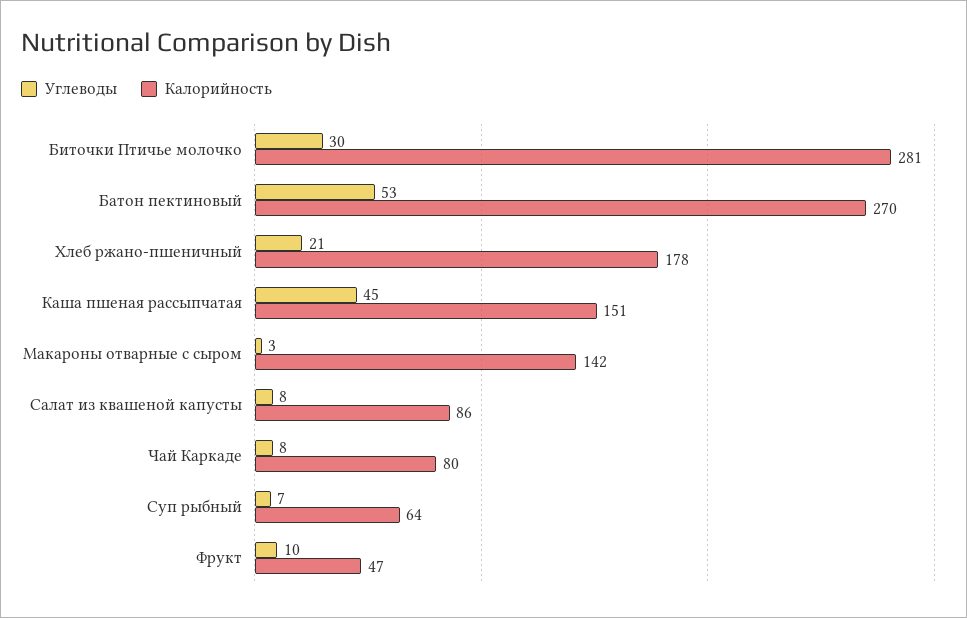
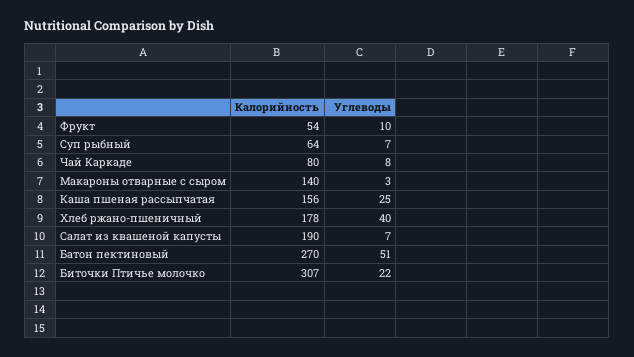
Углеводы, Биточки Птичье молочко: 30 -> 22
Калорийность, Биточки Птичье молочко: 281 -> 307
Углеводы, Батон пектиновый: 53 -> 51
Углеводы, Хлеб ржано-пшеничный: 21 -> 40
Углеводы, Каша пшеная рассыпчатая: 45 -> 25
Калорийность, Каша пшеная рассыпчатая: 151 -> 156
Калорийность, Макароны отварные с сыром: 142 -> 140
Углеводы, Салат из квашеной капусты: 8 -> 7
Калорийность, Салат из квашеной капусты: 86 -> 190
Калорийность, Фрукт: 47 -> 54

